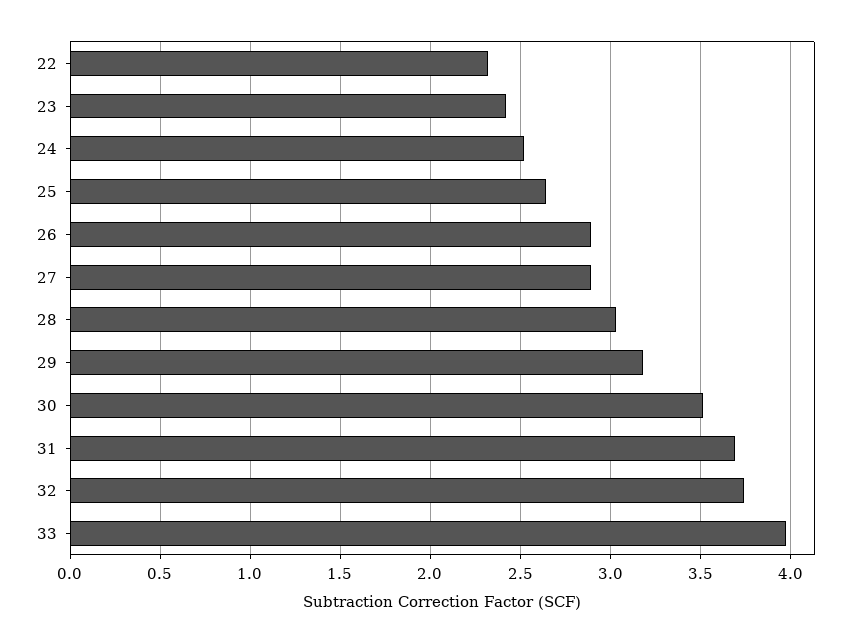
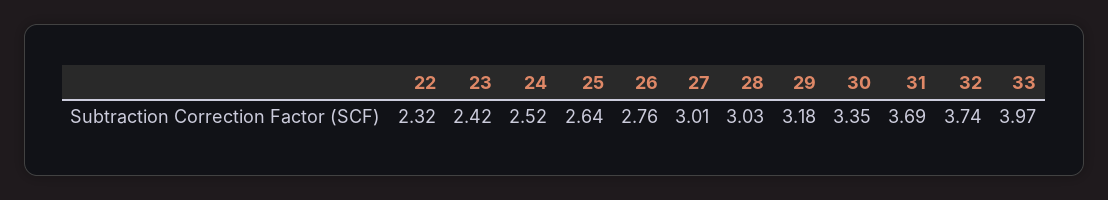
26: 2.9 -> 2.76
27: 2.9 -> 3.01
30: 3.5 -> 3.35

